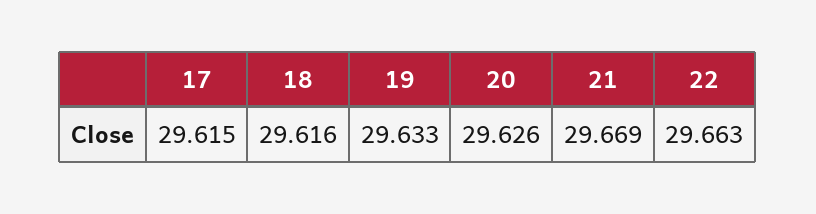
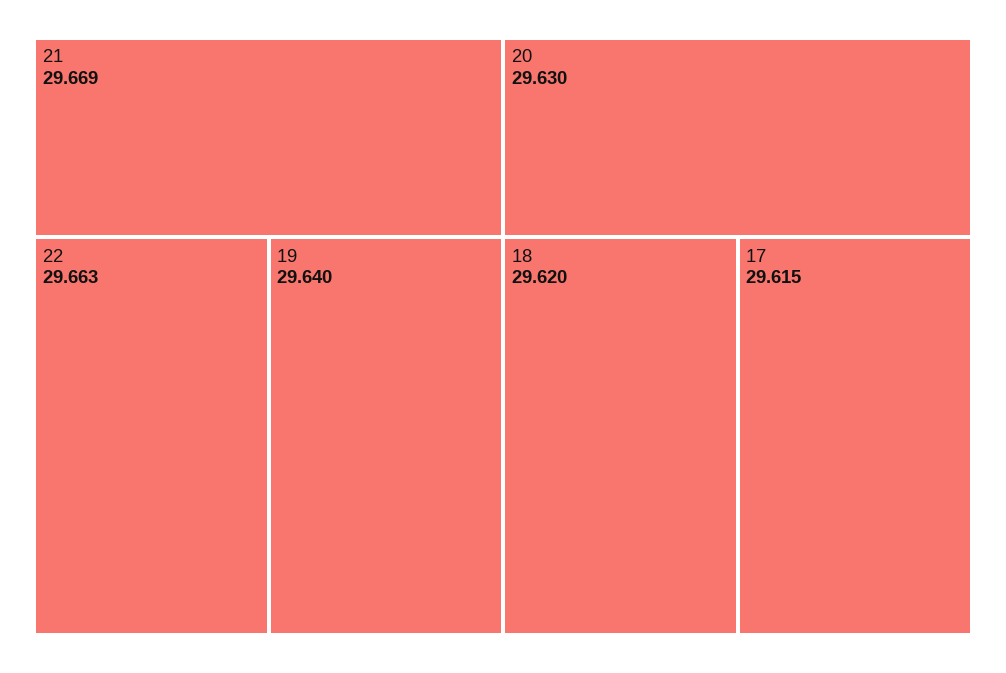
18: 29.616 -> 29.62
19: 29.633 -> 29.64
20: 29.626 -> 29.63

